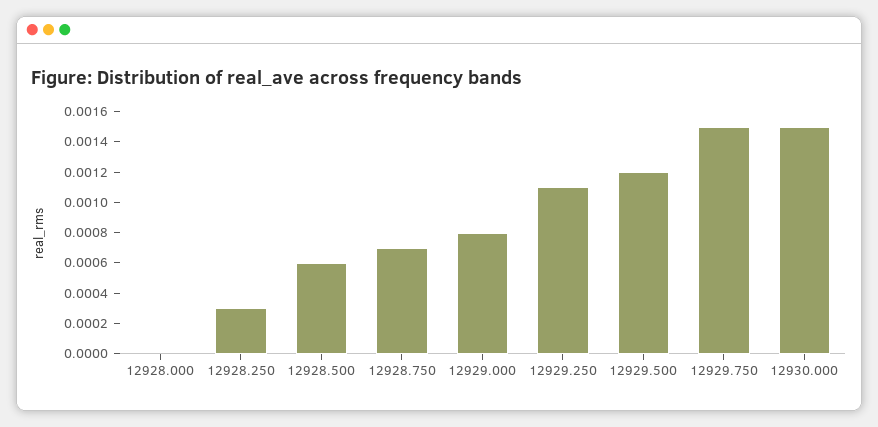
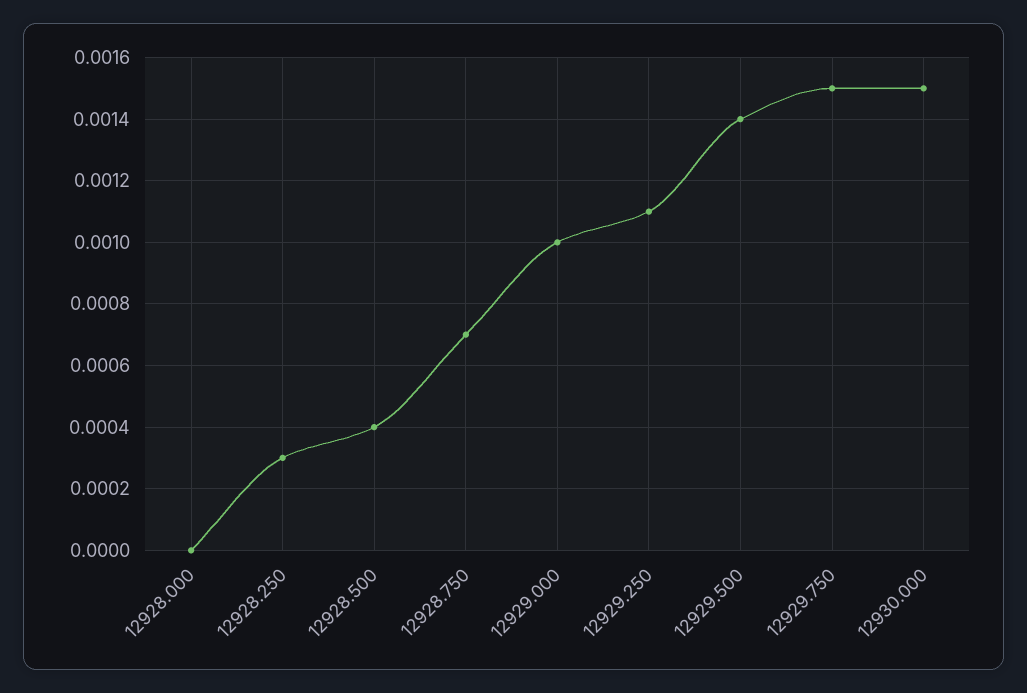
12928.500: 0.0006 -> 0.0004
12929.000: 0.0008 -> 0.001
12929.500: 0.0012 -> 0.0014

